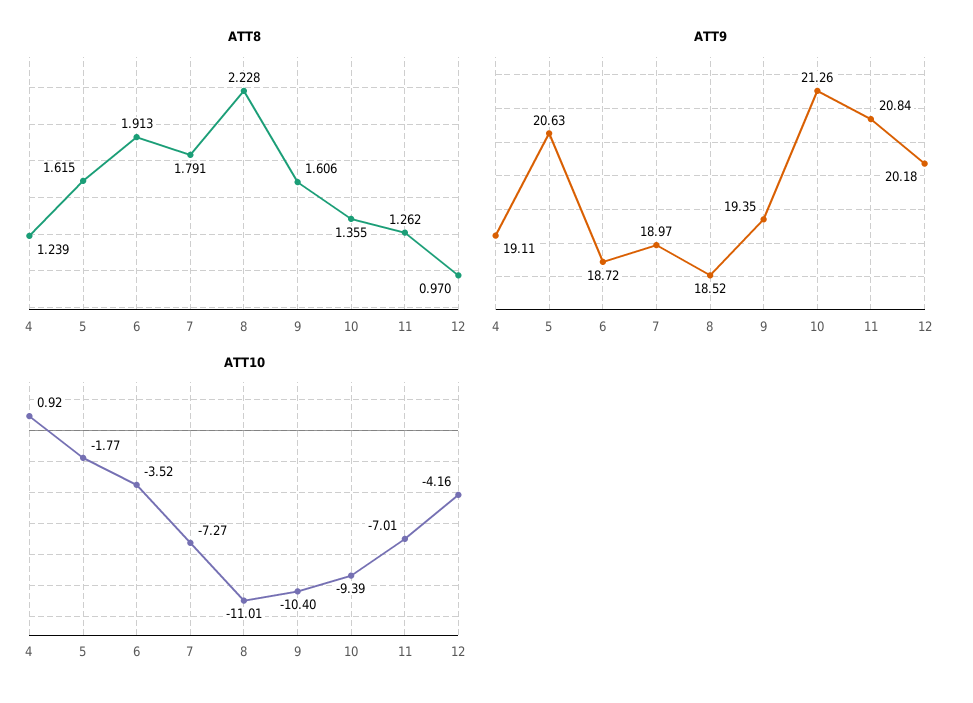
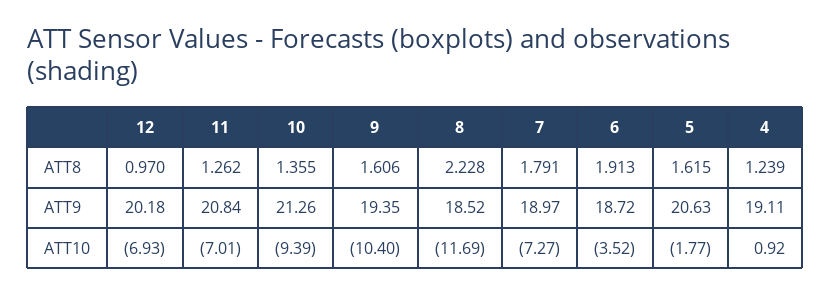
ATT10, 8: -11.01 -> -11.69
ATT10, 12: -4.16 -> -6.93

